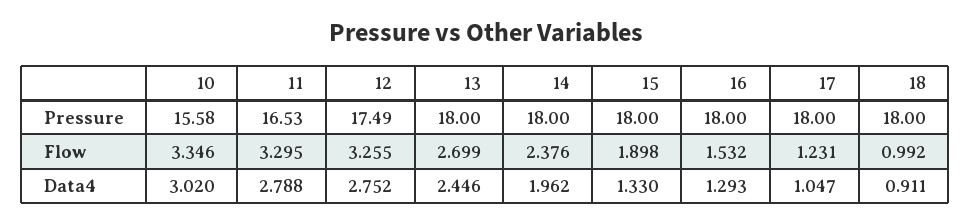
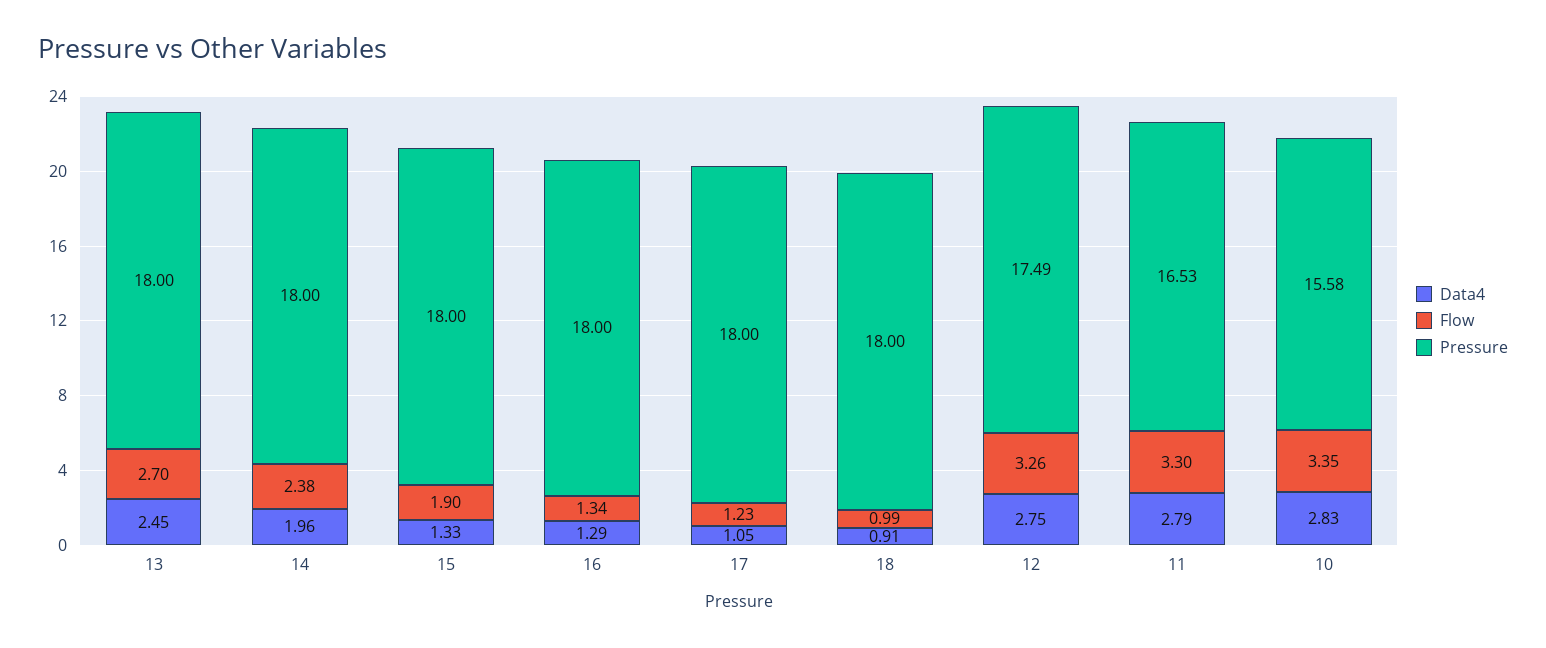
Flow, 16: 1.532 -> 1.34
Data4, 10: 3.02 -> 2.83

